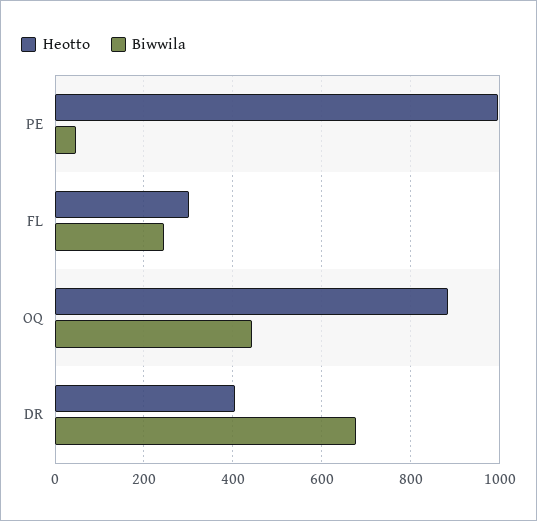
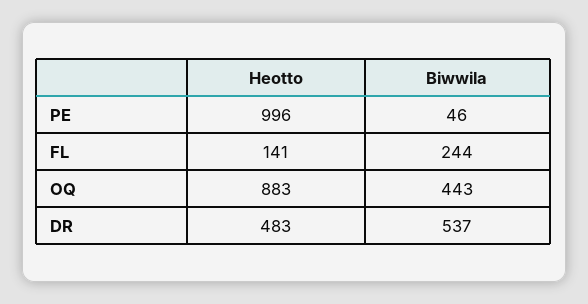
Heotto, FL: 300 -> 141
Heotto, DR: 400 -> 483
Biwwila, DR: 680 -> 537

